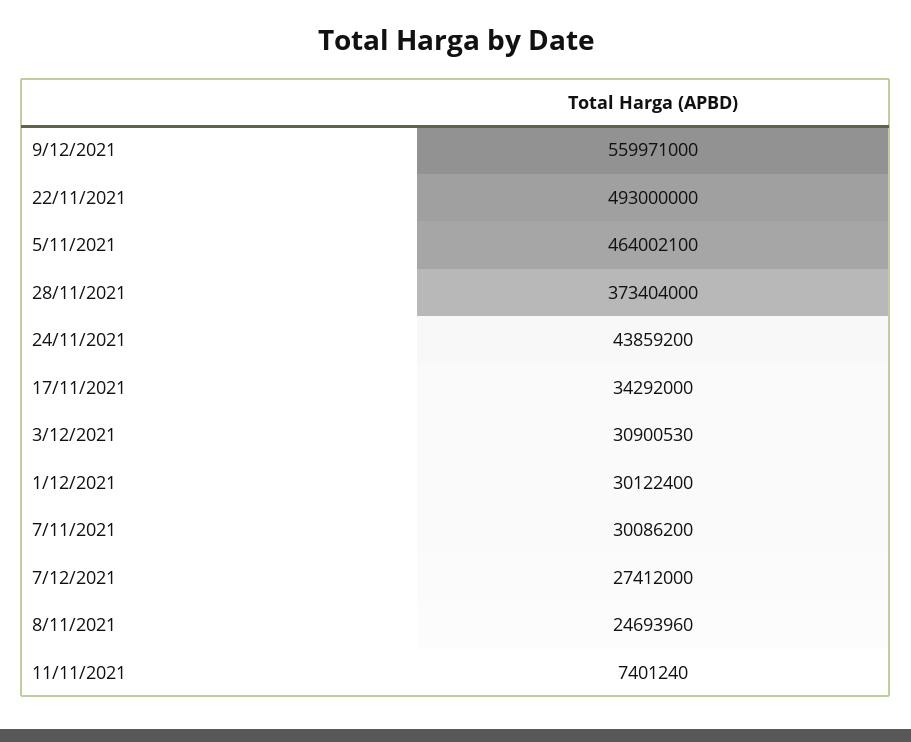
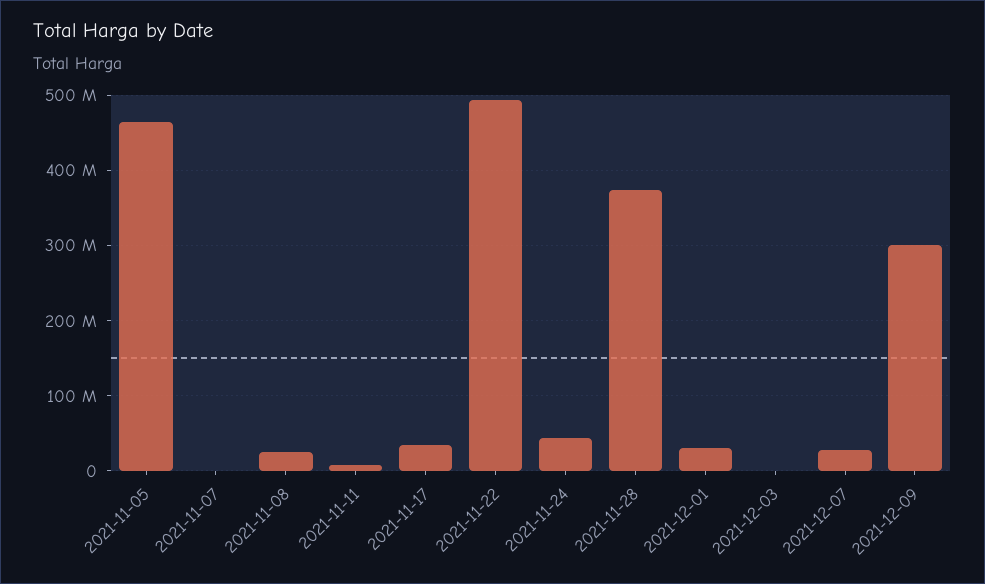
9/12/2021: 559971000 -> 300000000
3/12/2021: 30900530 -> 0
7/11/2021: 30086200 -> 0

